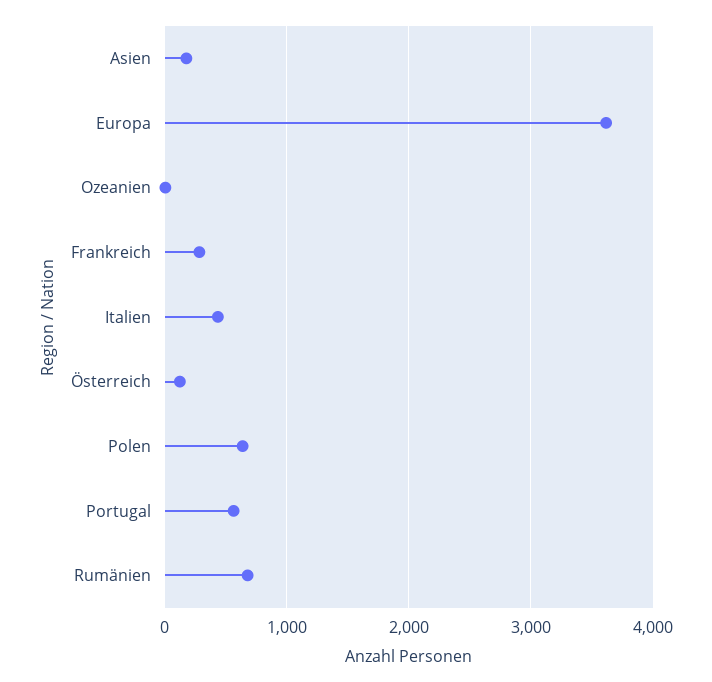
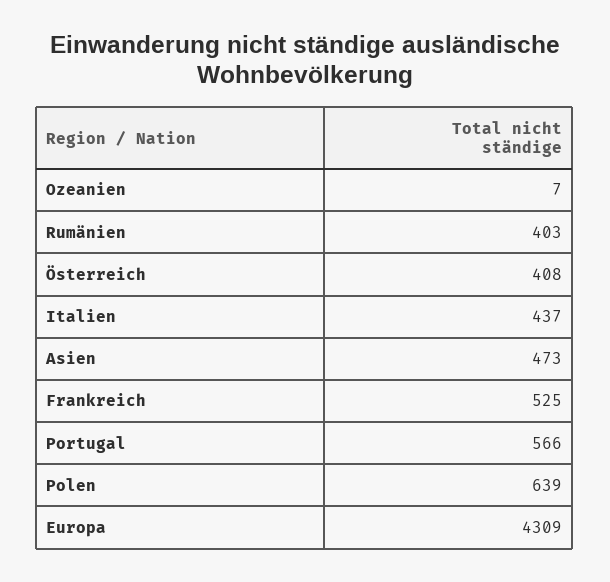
Asien: 200 -> 473
Europa: 3600 -> 4309
Frankreich: 300 -> 525
Österreich: 100 -> 408
Rumänien: 700 -> 403

